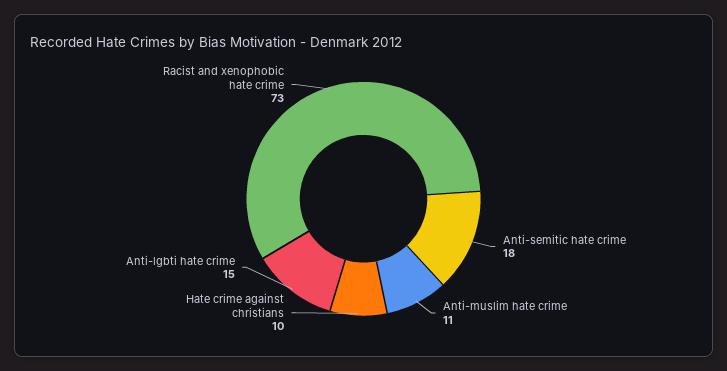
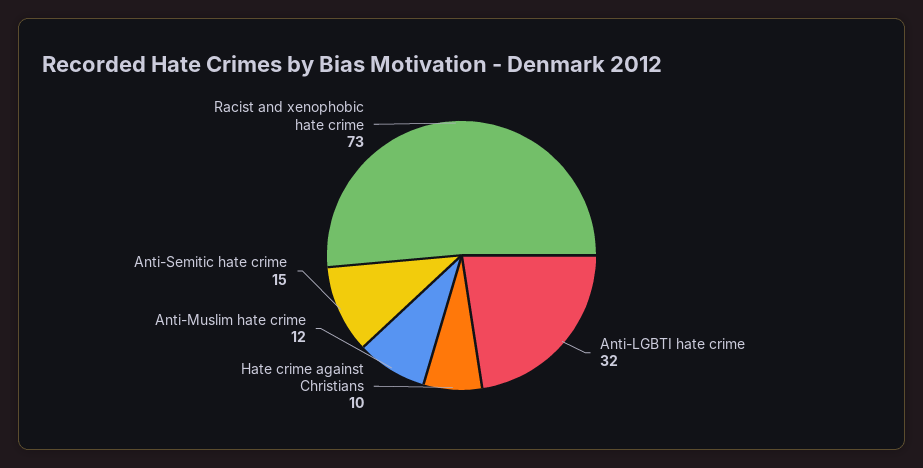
Anti-semitic hate crime: 18 -> 15
Anti-muslim hate crime: 11 -> 12
Anti-lgbti hate crime: 15 -> 32

